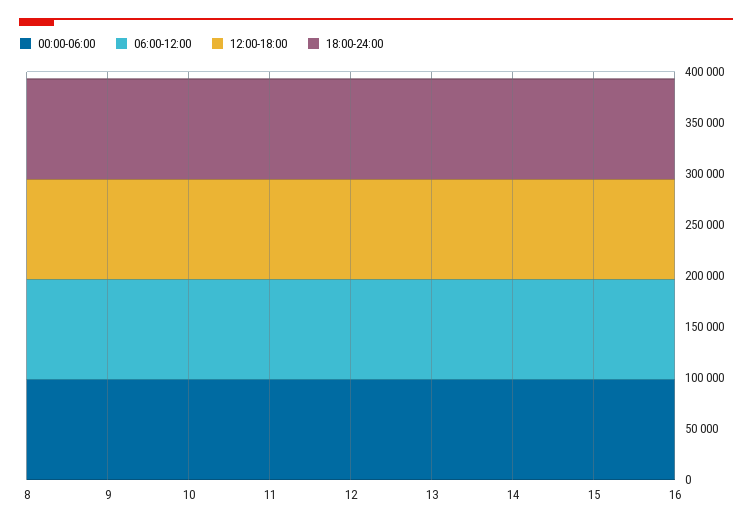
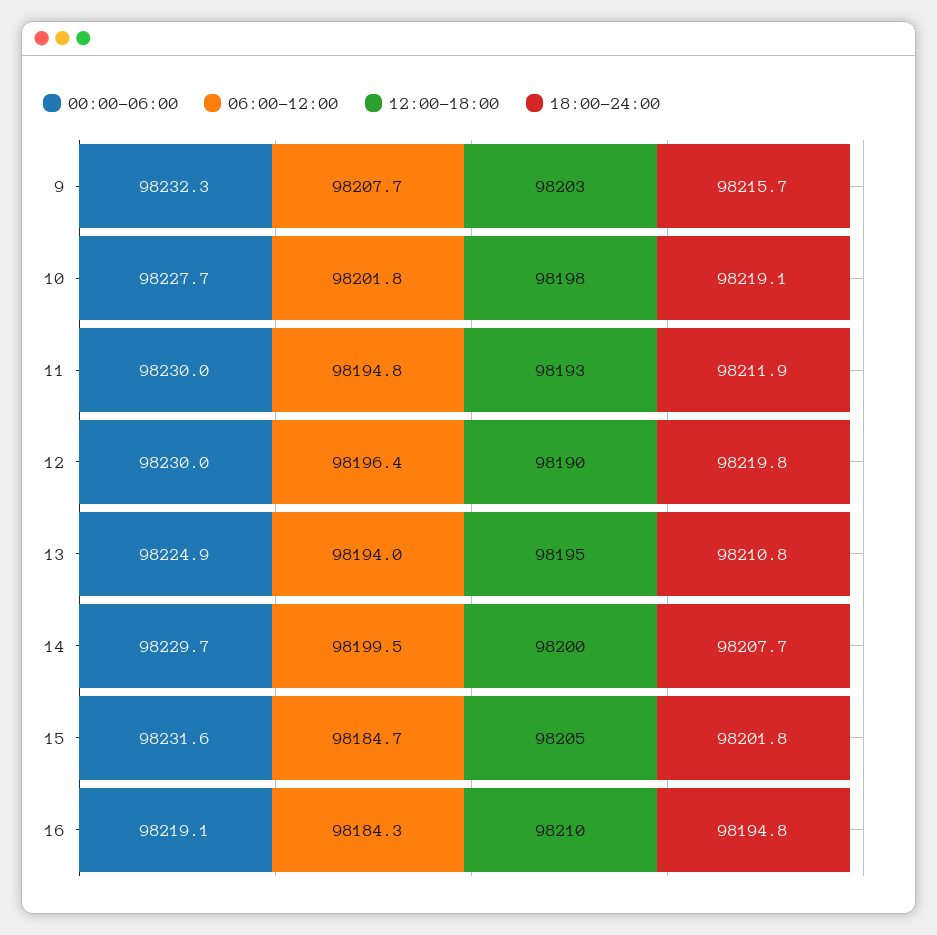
00:00-06:00, 8: 100000 -> none
06:00-12:00, 8: 100000 -> none
12:00-18:00, 8: 100000 -> none
18:00-24:00, 8: 100000 -> none

